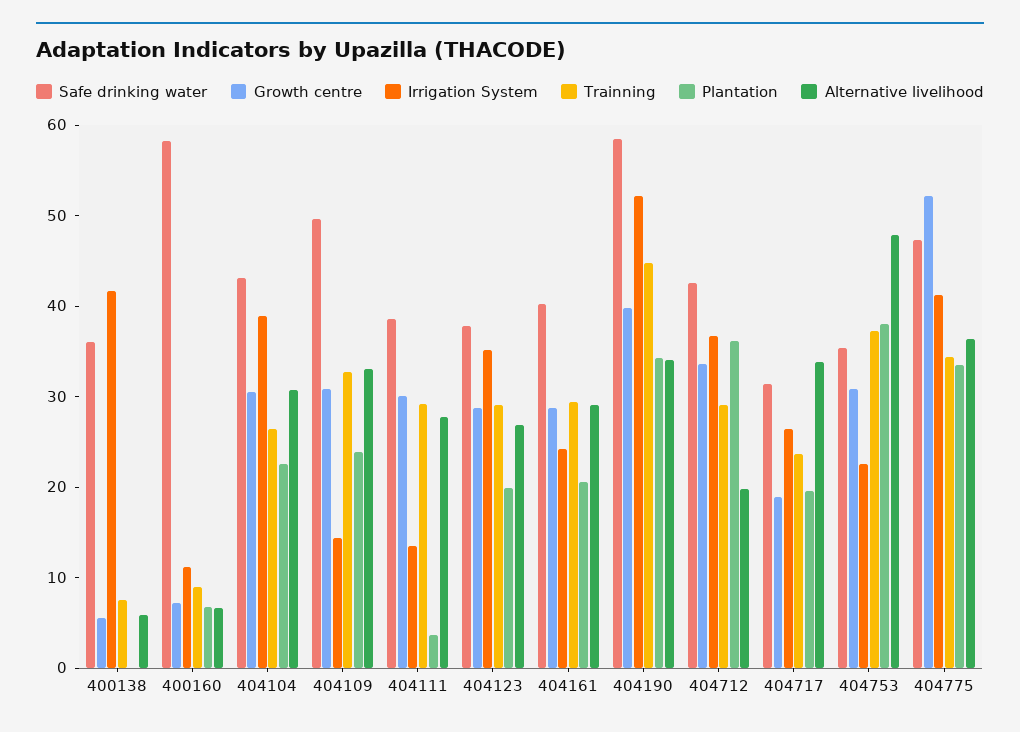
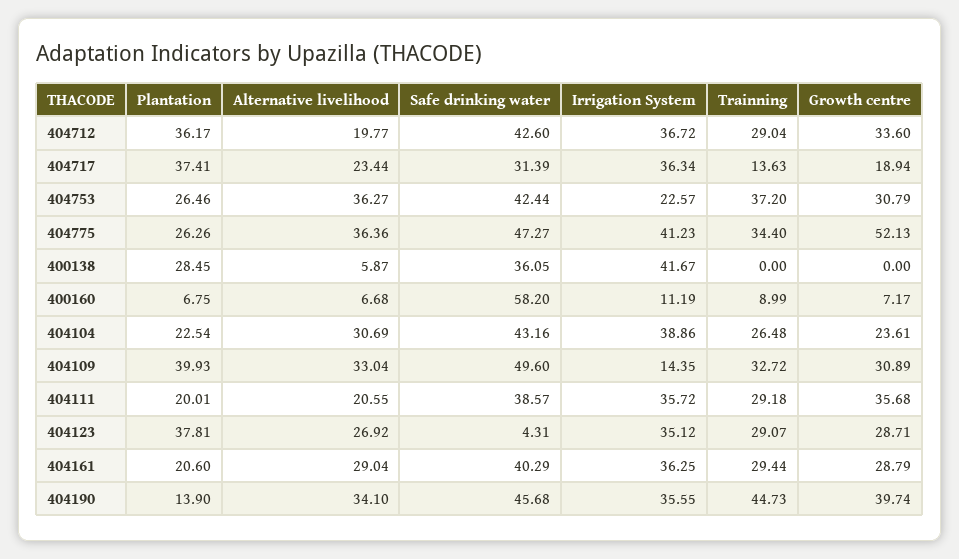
Growth centre, 400138: 6 -> 0
Trainning, 400138: 8 -> 0
Plantation, 400138: 0 -> 28.45
Growth centre, 404104: 30 -> 23.61
Plantation, 404109: 24 -> 39.93
Growth centre, 404111: 30 -> 35.68
Irrigation System, 404111: 14 -> 35.72
Plantation, 404111: 4 -> 20.01
Alternative livelihood, 404111: 28 -> 20.55
Safe drinking water, 404123: 38 -> 4.31
Plantation, 404123: 20 -> 37.81
Irrigation System, 404161: 24 -> 36.25
Safe drinking water, 404190: 58 -> 45.68
Irrigation System, 404190: 52 -> 35.55
Plantation, 404190: 34 -> 13.9
Irrigation System, 404717: 26 -> 36.34
Trainning, 404717: 24 -> 13.63
Plantation, 404717: 20 -> 37.41
Alternative livelihood, 404717: 34 -> 23.44
Safe drinking water, 404753: 36 -> 42.44
Plantation, 404753: 38 -> 26.46
Alternative livelihood, 404753: 48 -> 36.27
Plantation, 404775: 34 -> 26.26

